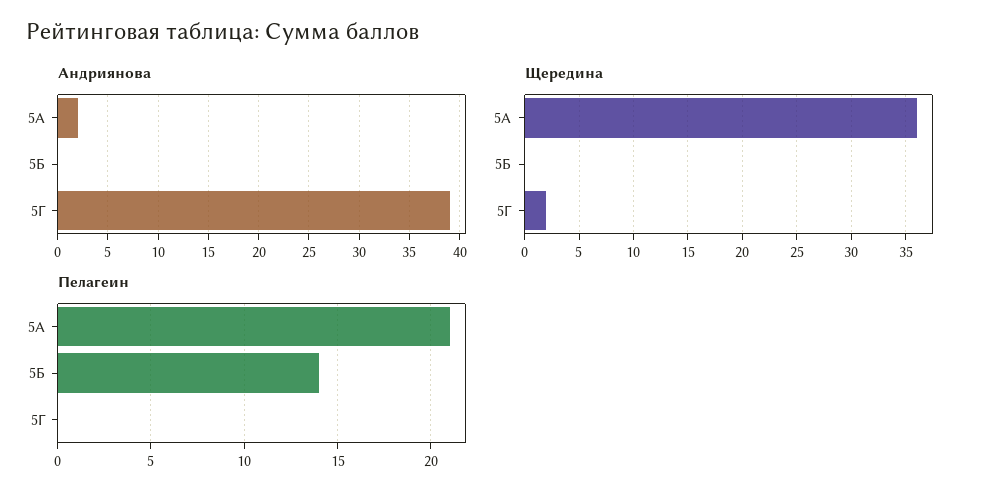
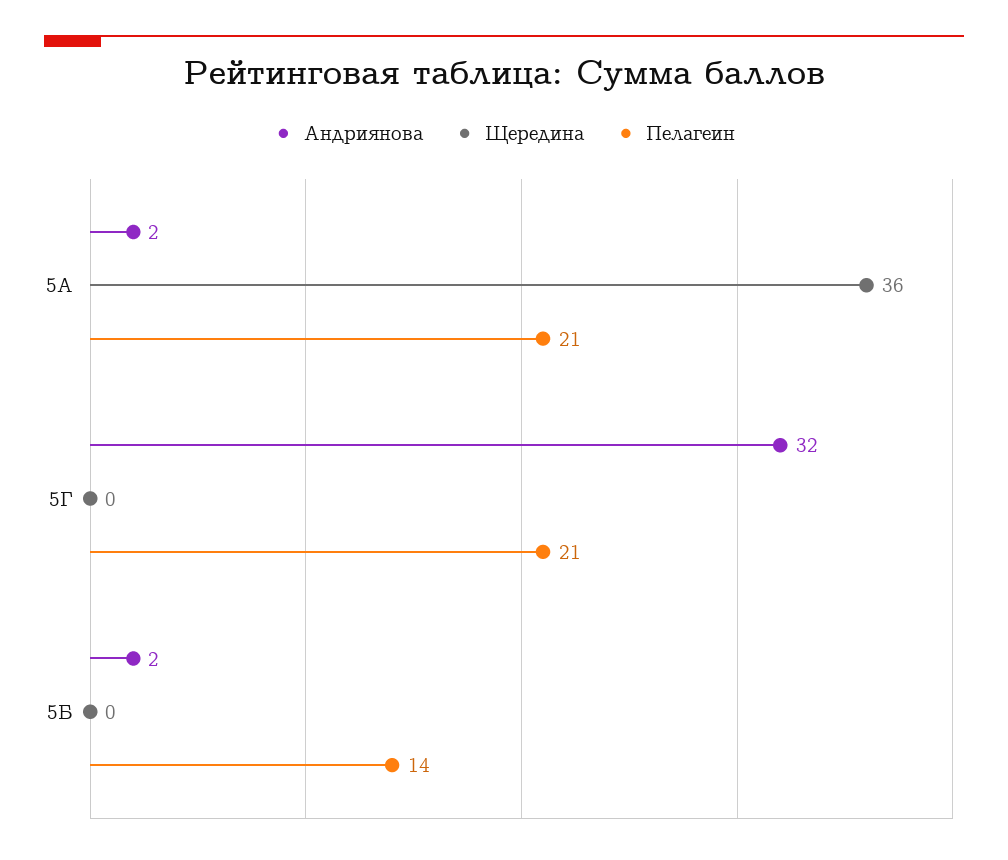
Андриянова, 5Б: 0 -> 2
Андриянова, 5Г: 39 -> 32
Щередина, 5Г: 2 -> 0
Пелагеин, 5Г: 0 -> 21

